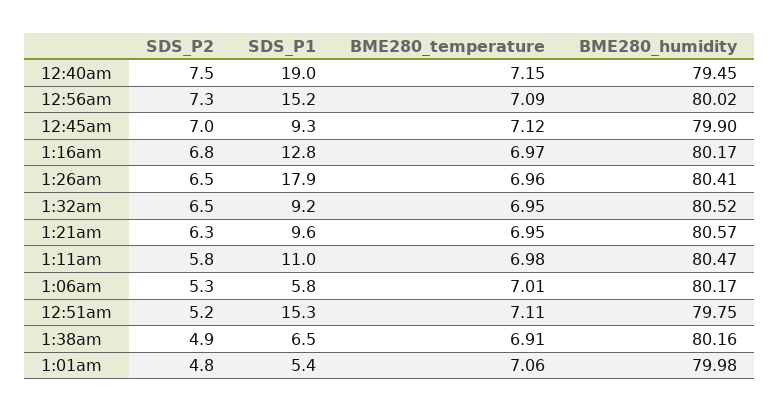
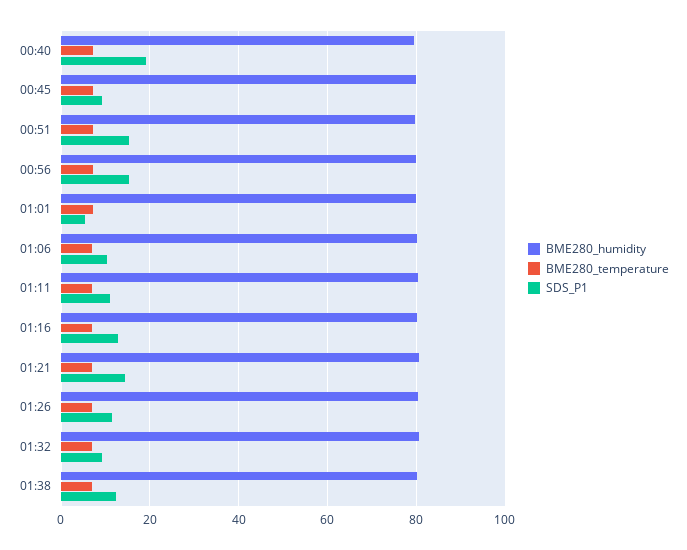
SDS_P2, 12:40am: 7.5 -> none
SDS_P2, 12:56am: 7.3 -> none
SDS_P2, 12:45am: 7 -> none
SDS_P2, 1:16am: 6.8 -> none
SDS_P2, 1:26am: 6.5 -> none
SDS_P1, 1:26am: 17.9 -> 12
SDS_P2, 1:32am: 6.5 -> none
SDS_P2, 1:21am: 6.3 -> none
SDS_P1, 1:21am: 9.6 -> 14
SDS_P2, 1:11am: 5.8 -> none
SDS_P2, 1:06am: 5.3 -> none
SDS_P1, 1:06am: 5.8 -> 10
SDS_P2, 12:51am: 5.2 -> none
SDS_P2, 1:38am: 4.9 -> none
SDS_P1, 1:38am: 6.5 -> 12
SDS_P2, 1:01am: 4.8 -> none

